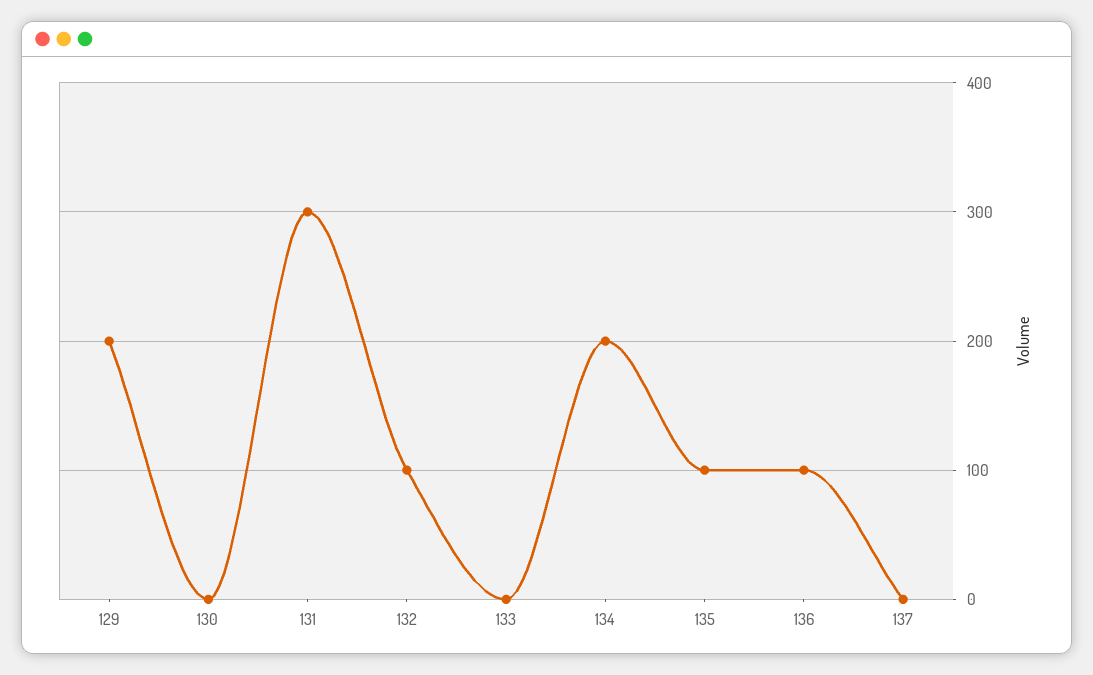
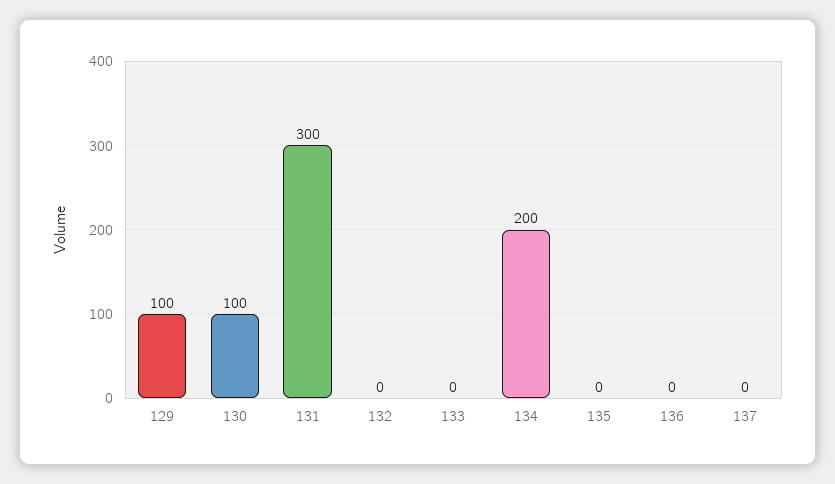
129: 200 -> 100
130: 0 -> 100
132: 100 -> 0
135: 100 -> 0
136: 100 -> 0

